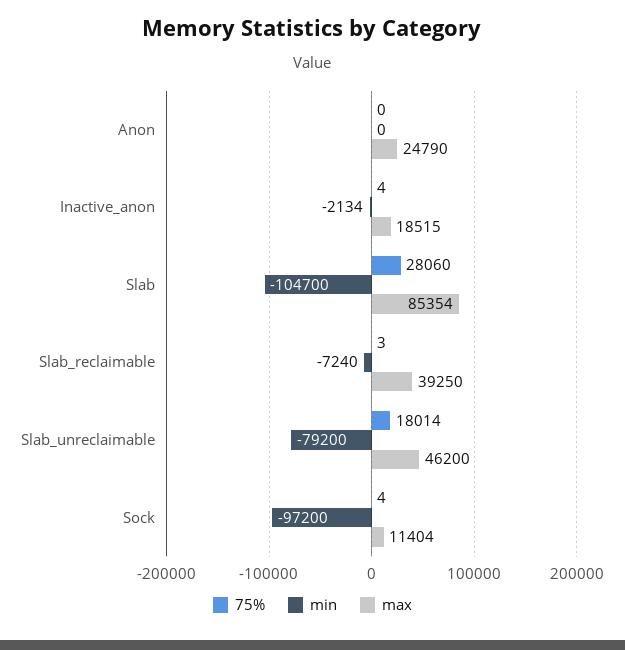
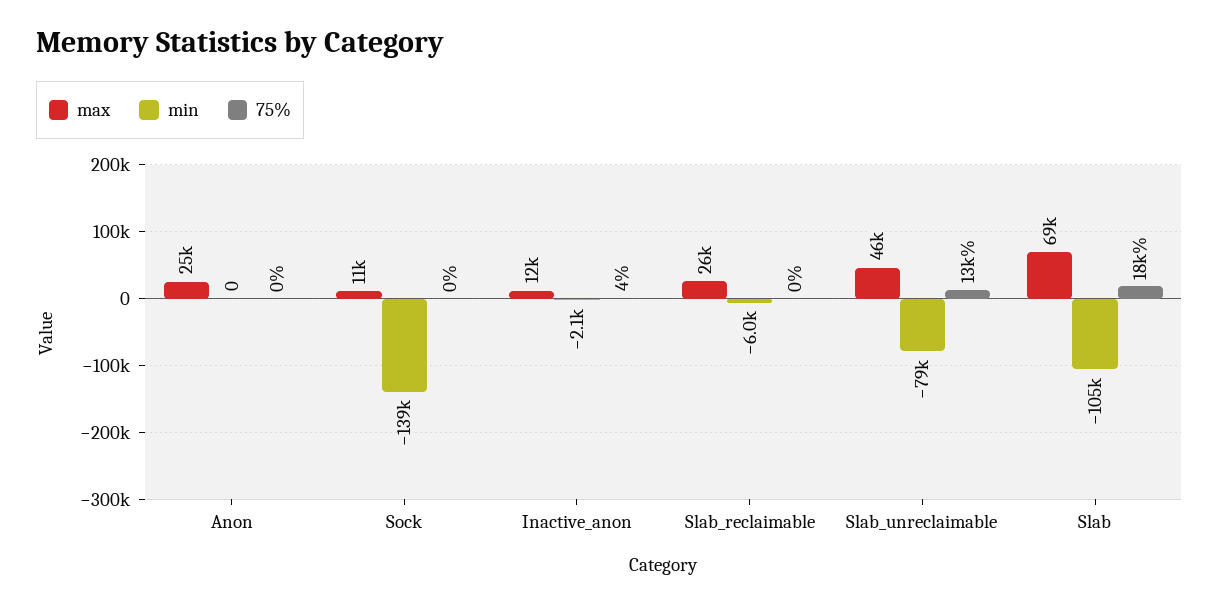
max, Inactive_anon: 18515 -> 12000
75%, Slab: 28060 -> 18000
max, Slab: 85354 -> 69000
75%, Slab_reclaimable: 3 -> 0
min, Slab_reclaimable: -7240 -> -6000
max, Slab_reclaimable: 39250 -> 26000
75%, Slab_unreclaimable: 18014 -> 13000
75%, Sock: 4 -> 0
min, Sock: -97200 -> -139000

